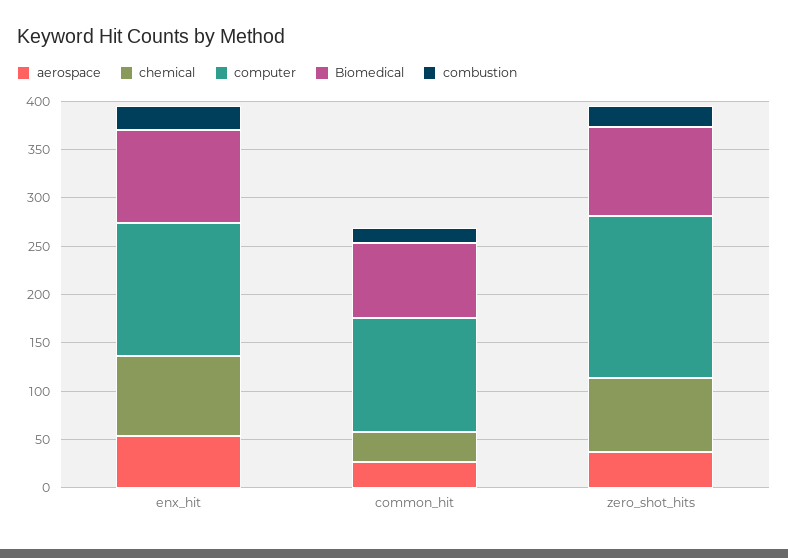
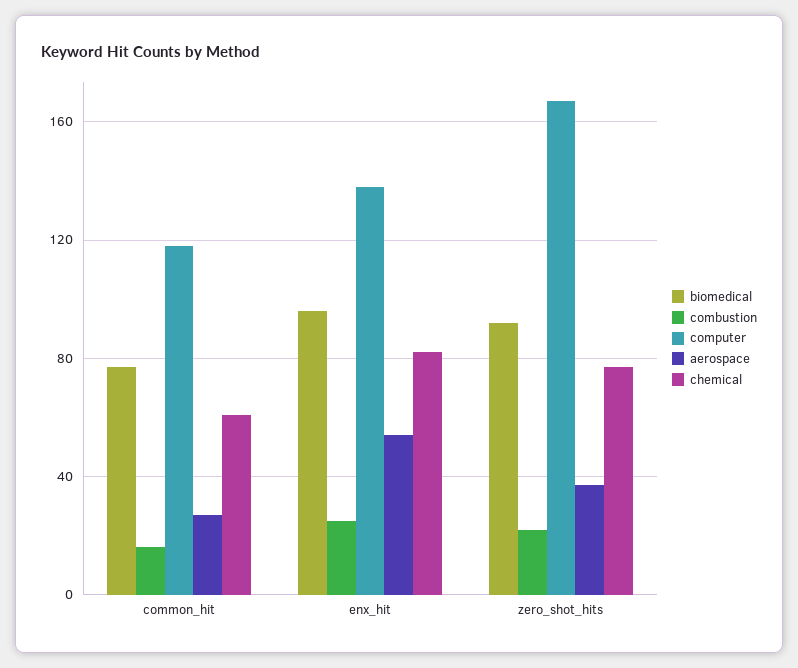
chemical, common_hit: 30 -> 60

